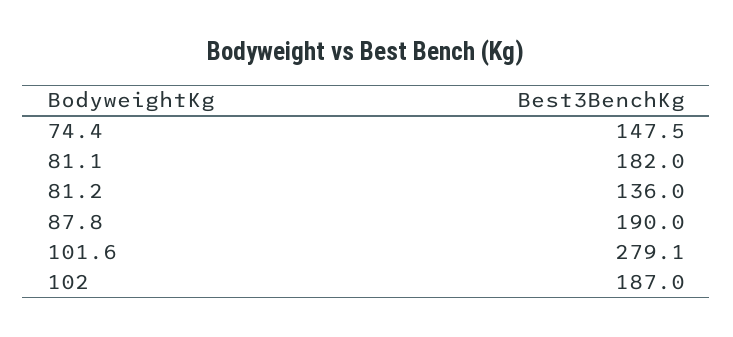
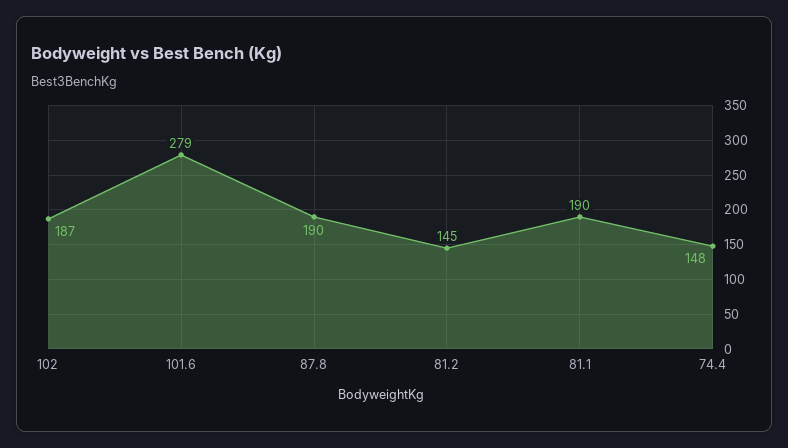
81.1: 182 -> 190
81.2: 136 -> 145

